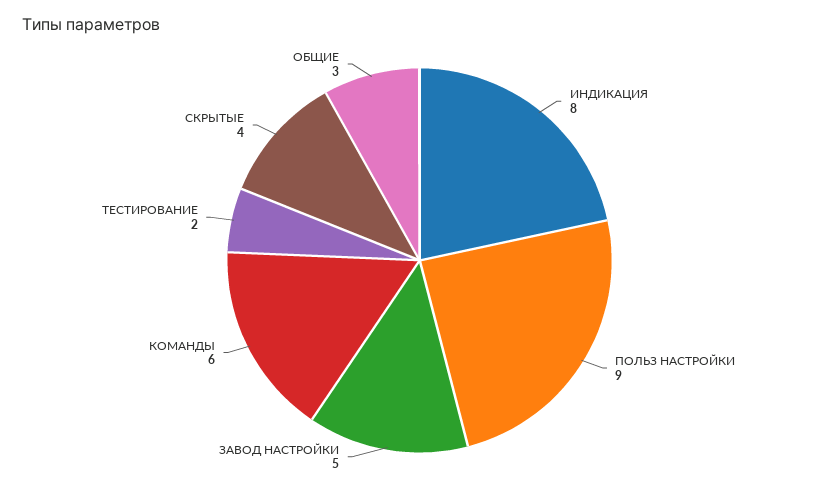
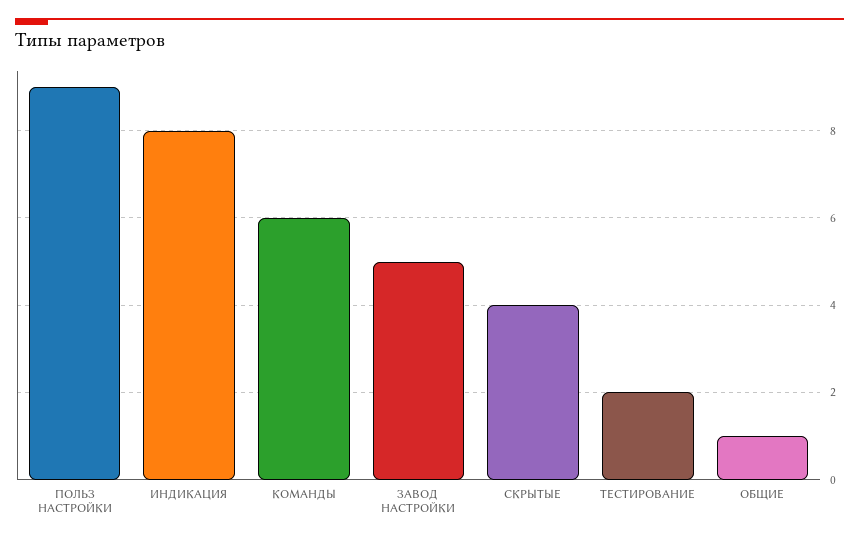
ОБЩИЕ: 3 -> 1

